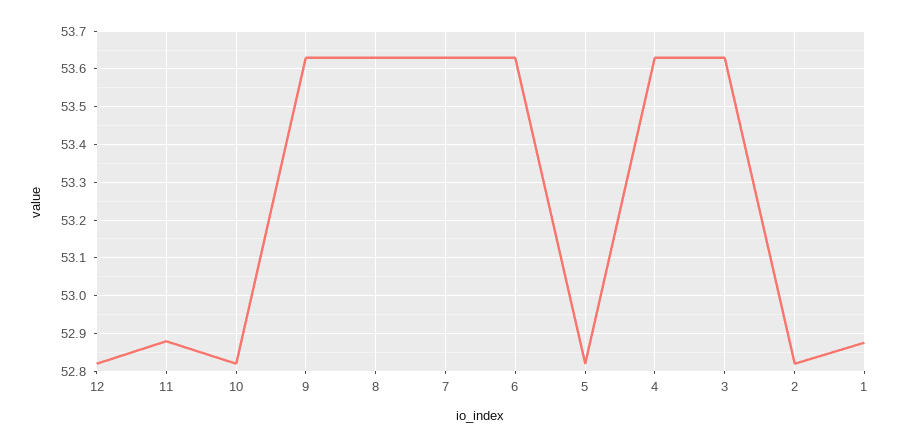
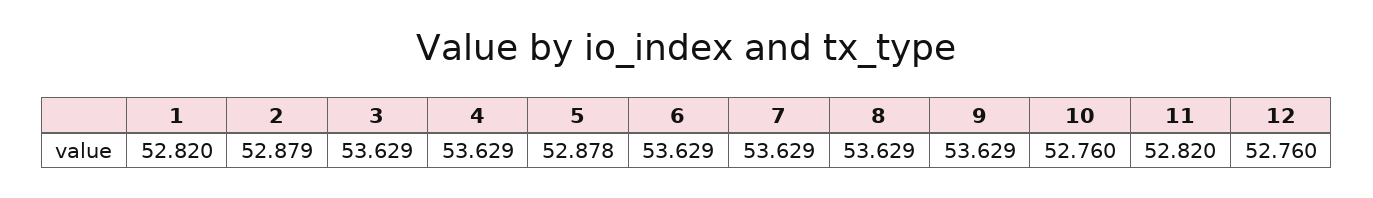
12: 52.82 -> 52.76
11: 52.88 -> 52.82
10: 52.82 -> 52.76
5: 52.82 -> 52.878
2: 52.82 -> 52.879
1: 52.88 -> 52.82

